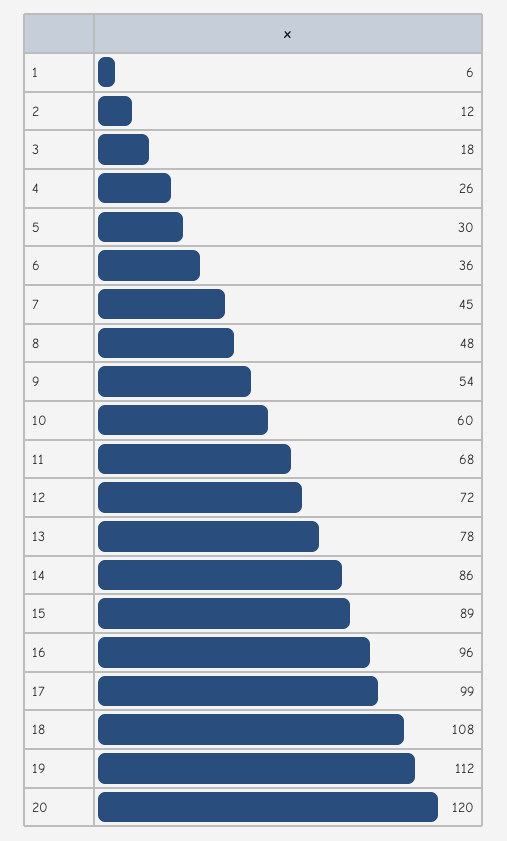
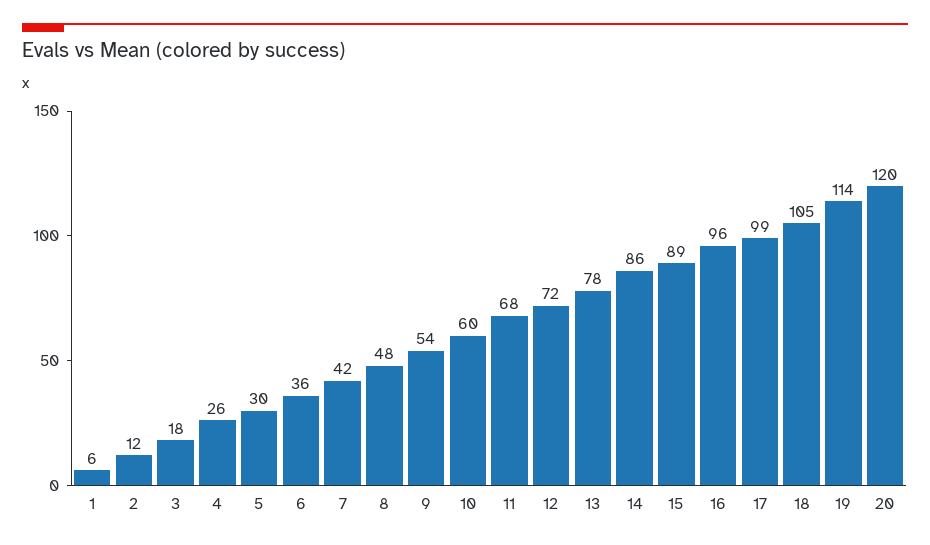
7: 45 -> 42
18: 108 -> 105
19: 112 -> 114

